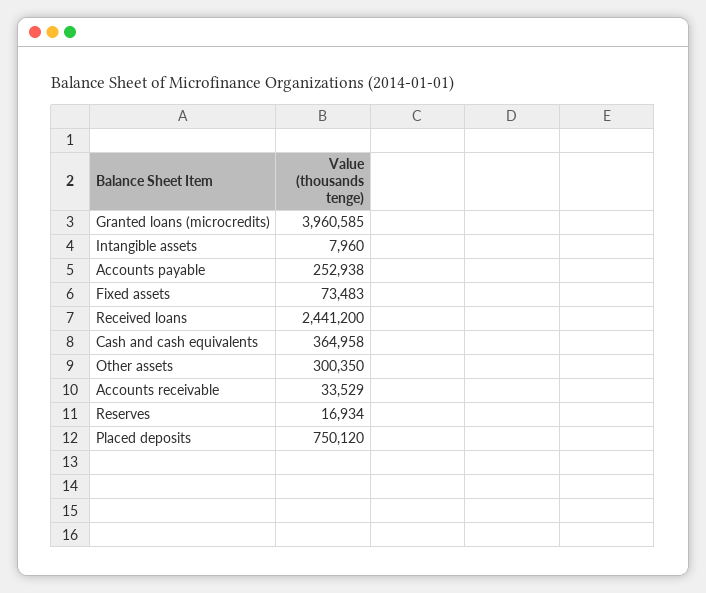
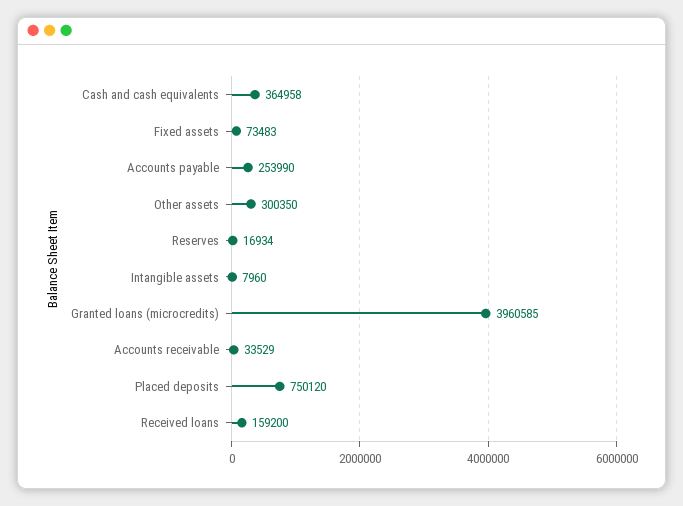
Accounts payable: 252938 -> 253990
Received loans: 2441200 -> 159200

